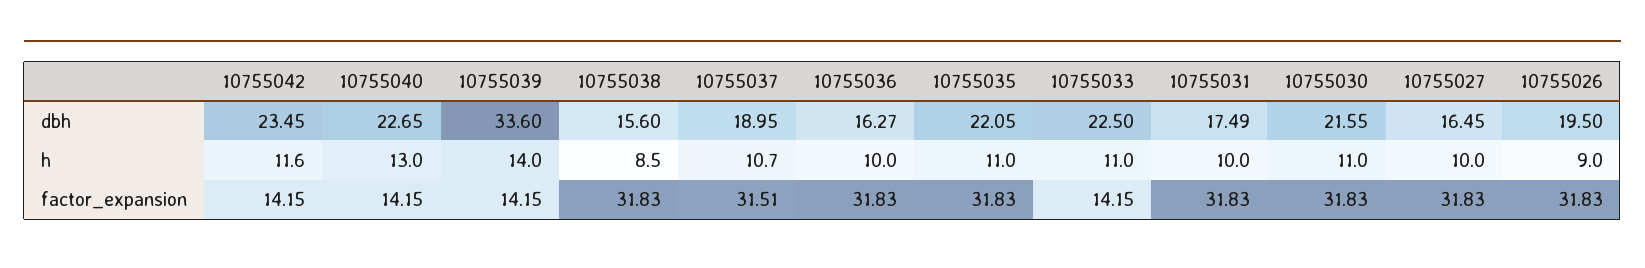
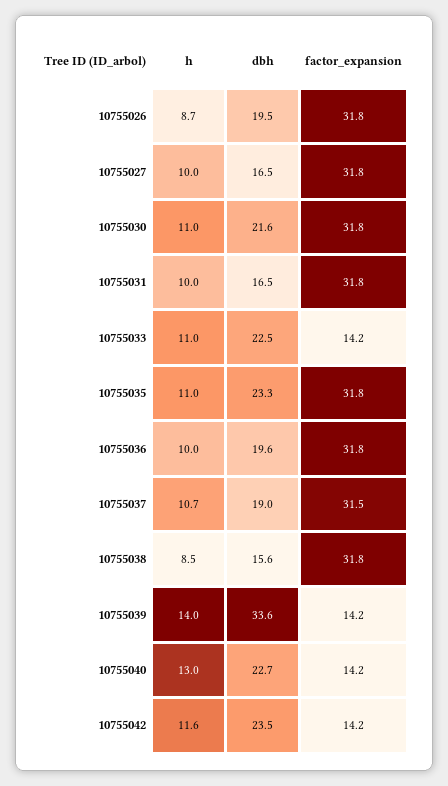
10755036, dbh: 16.27 -> 19.6
10755035, dbh: 22.05 -> 23.3
10755031, dbh: 17.49 -> 16.5
10755026, h: 9 -> 8.7

